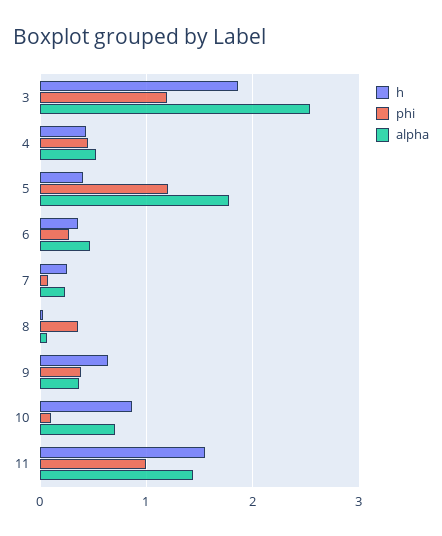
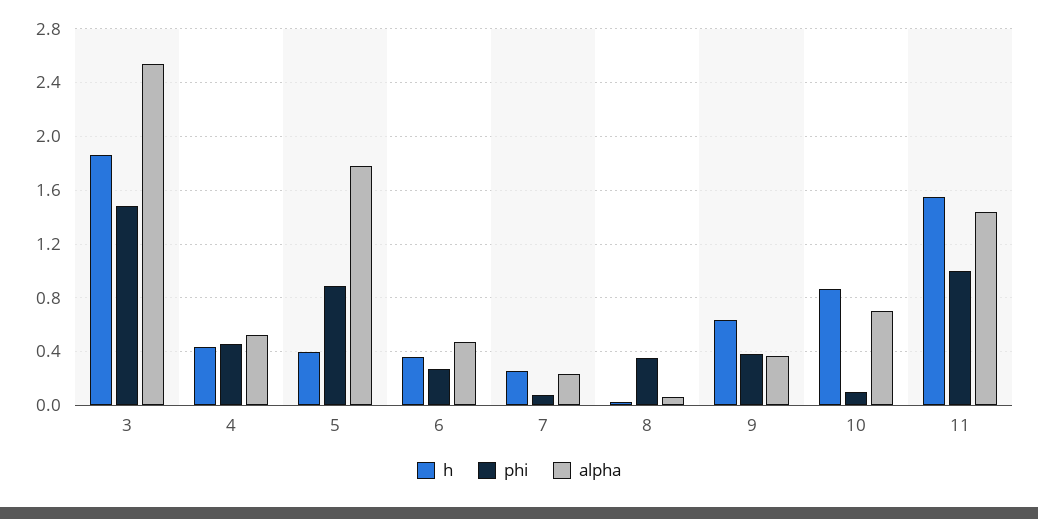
phi, 3: 1.2 -> 1.5
phi, 5: 1.2 -> 0.9

